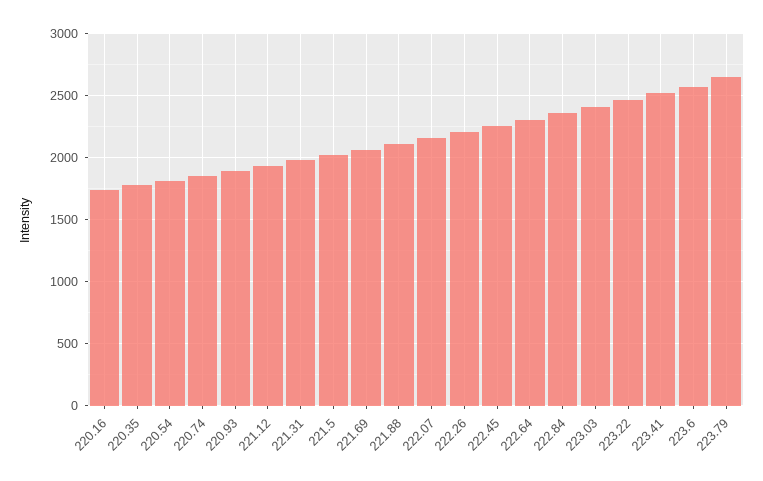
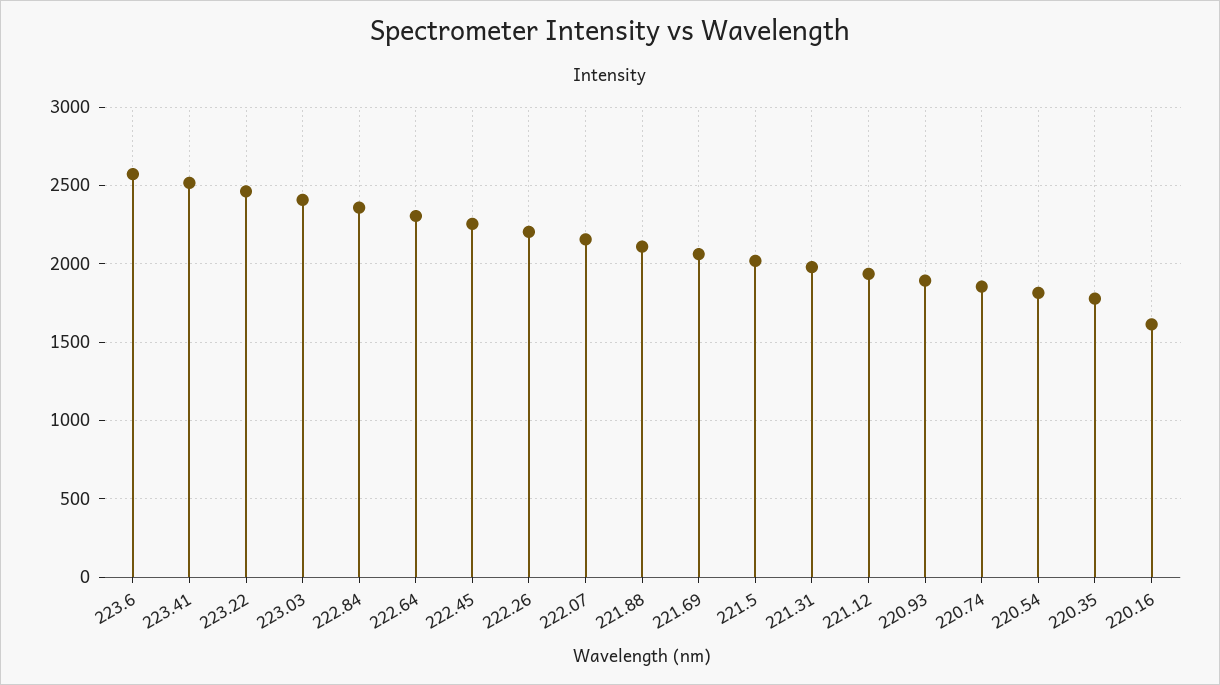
220.16: 1750 -> 1600
223.79: 2650 -> none

